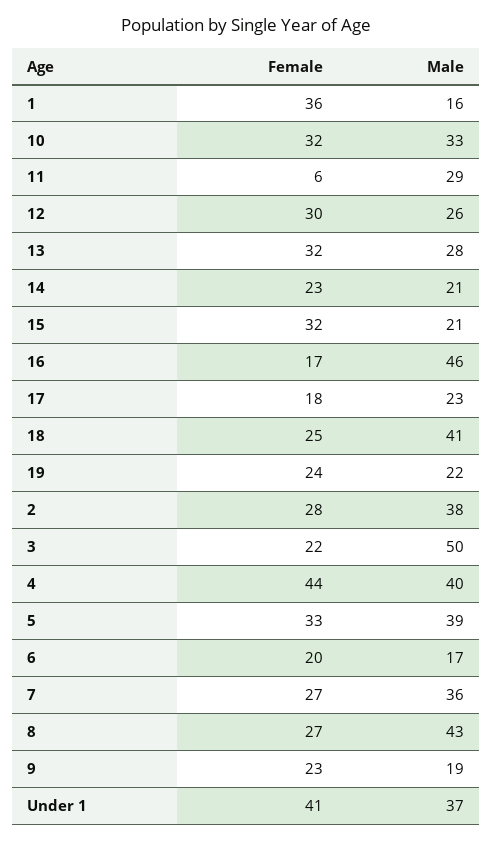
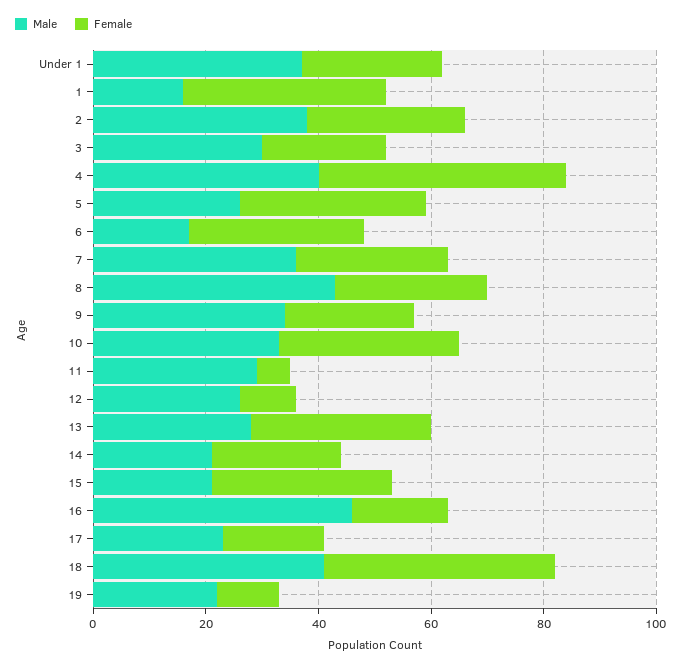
Female, 12: 30 -> 10
Female, 18: 25 -> 40
Female, 19: 24 -> 10
Male, 3: 50 -> 30
Male, 5: 39 -> 25
Female, 6: 20 -> 30
Male, 9: 19 -> 35
Female, Under 1: 41 -> 25

